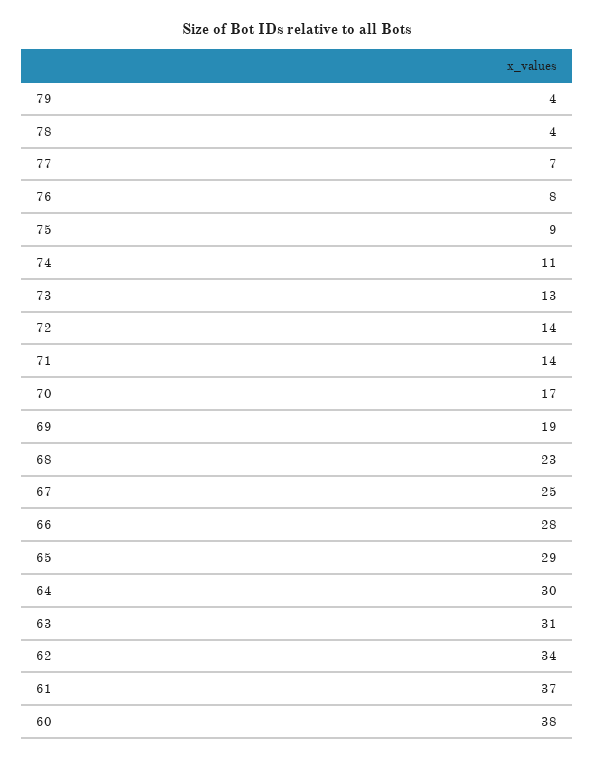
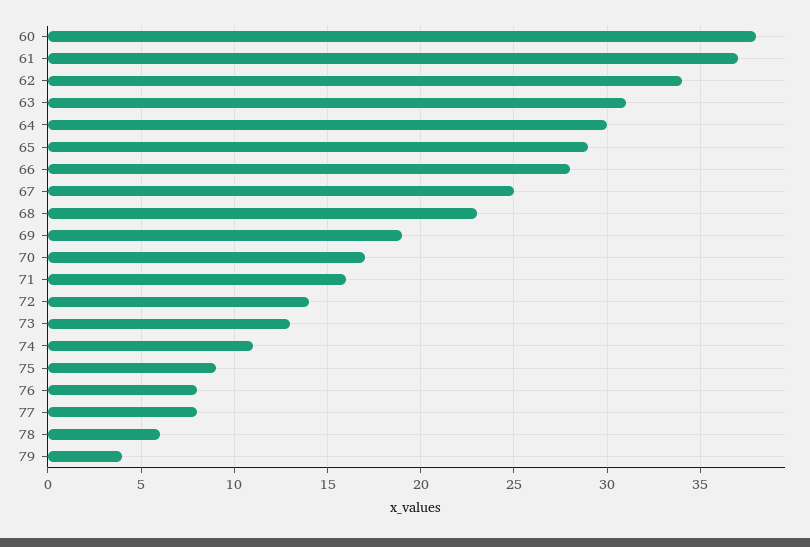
78: 4 -> 6
77: 7 -> 8
71: 14 -> 16

